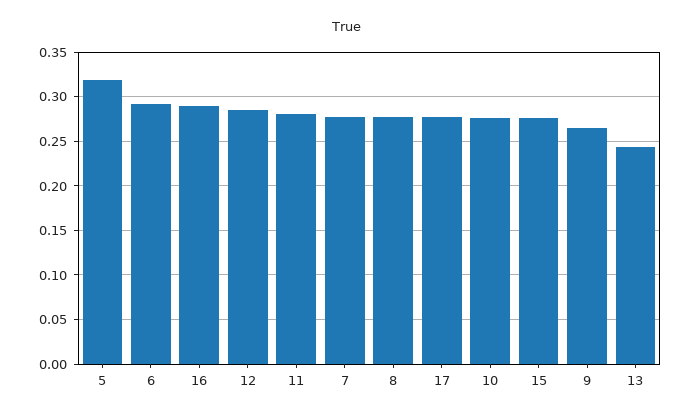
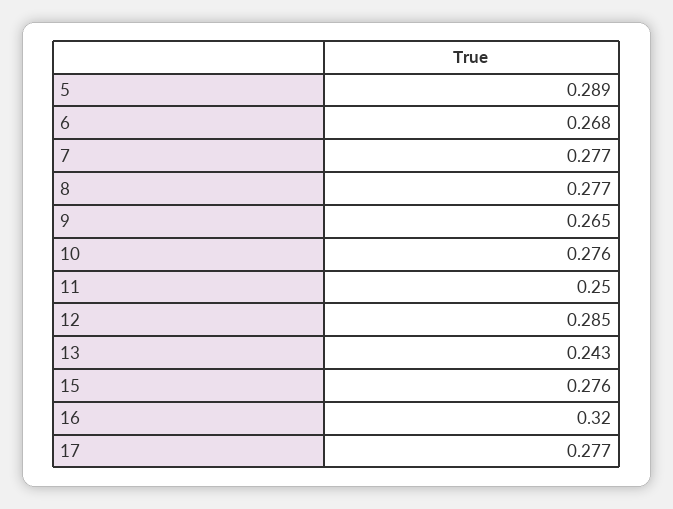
5: 0.32 -> 0.289
6: 0.29 -> 0.268
16: 0.29 -> 0.32
11: 0.28 -> 0.25

